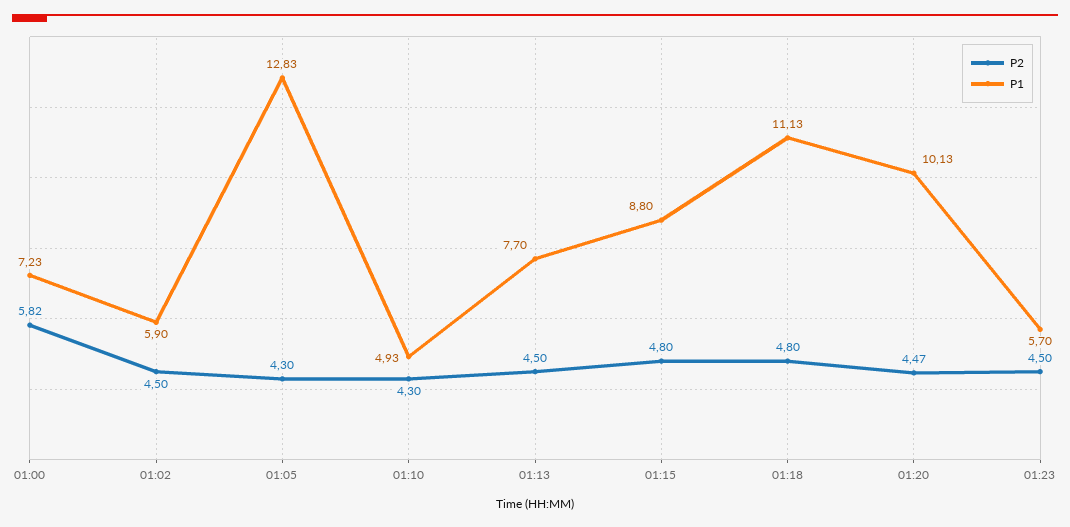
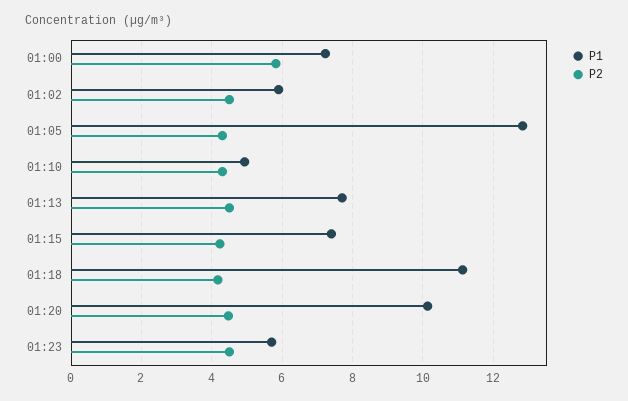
P2, 01:15: 4.8 -> 4.2
P1, 01:15: 8.8 -> 7.4
P2, 01:18: 4.8 -> 4.2

